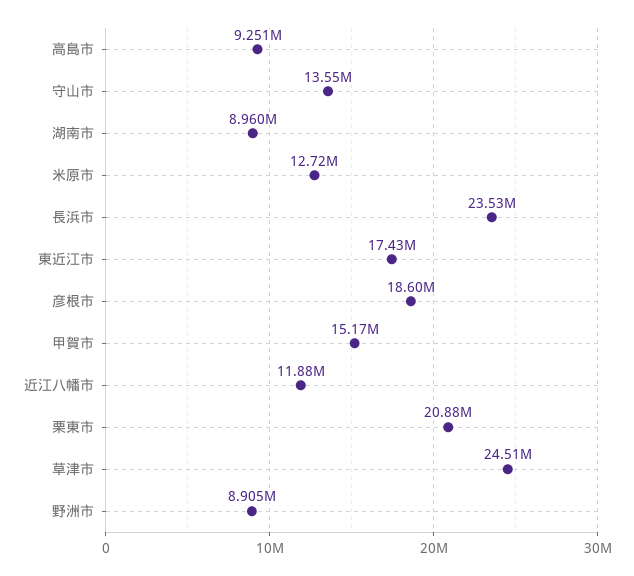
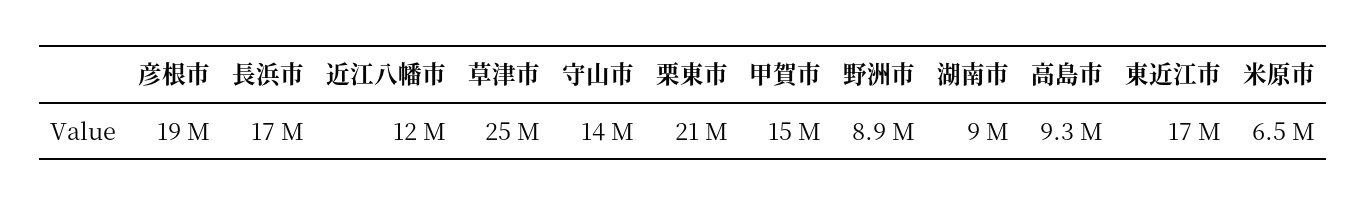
米原市: 12720000 -> 6500000
長浜市: 23530000 -> 17000000

